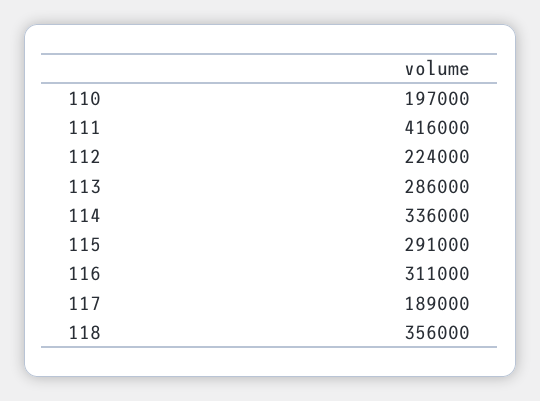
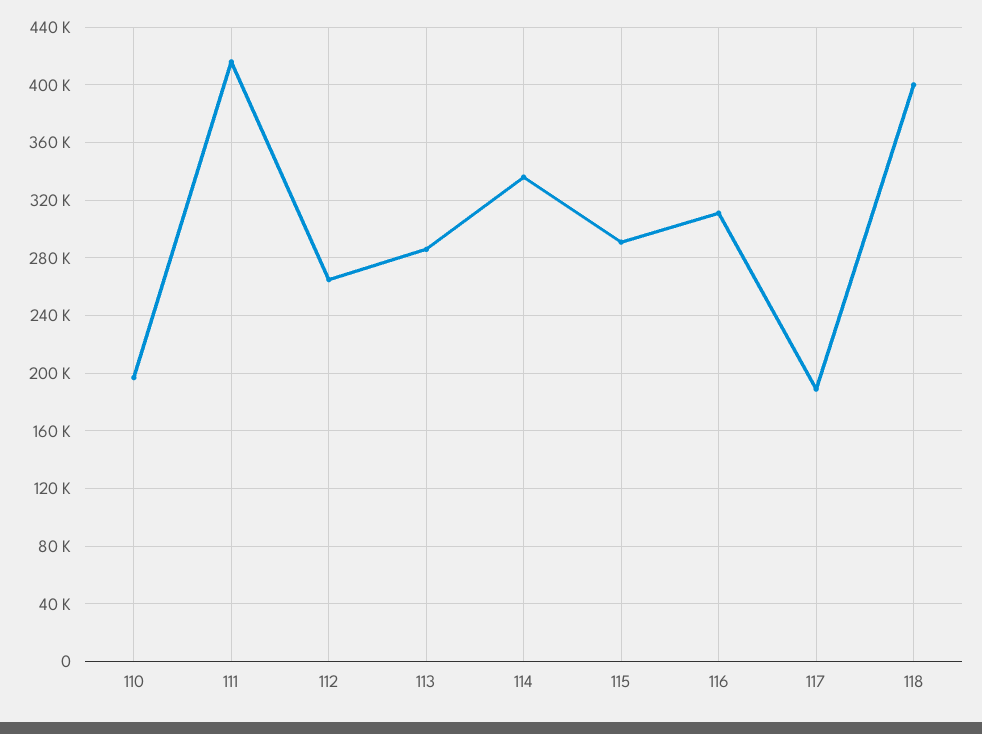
112: 224000 -> 265000
118: 356000 -> 400000

